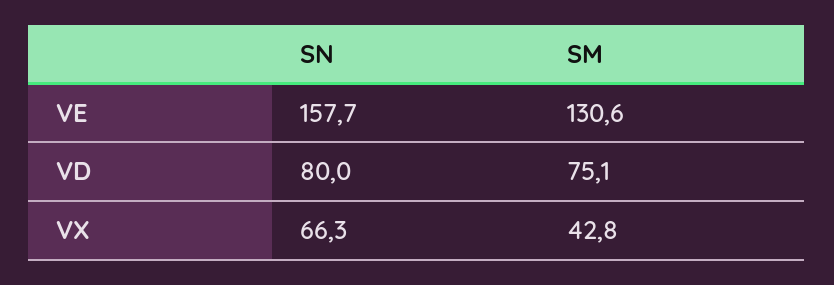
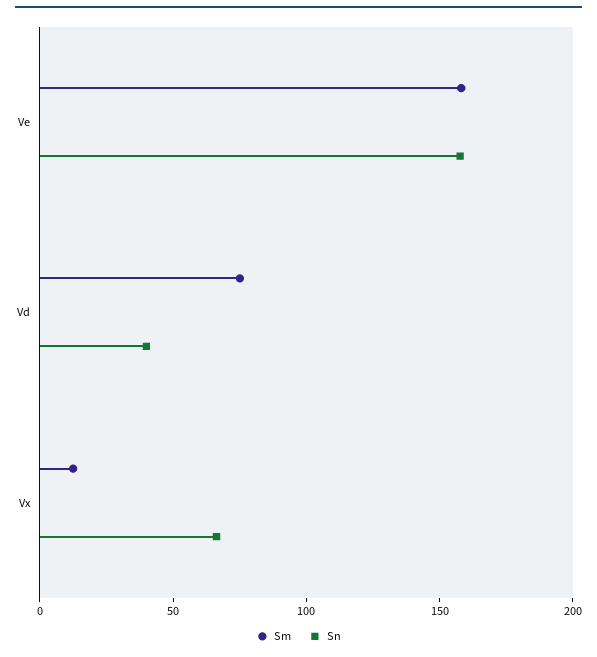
SM, VE: 130.6 -> 160
SN, VD: 80 -> 40
SM, VX: 42.8 -> 10

